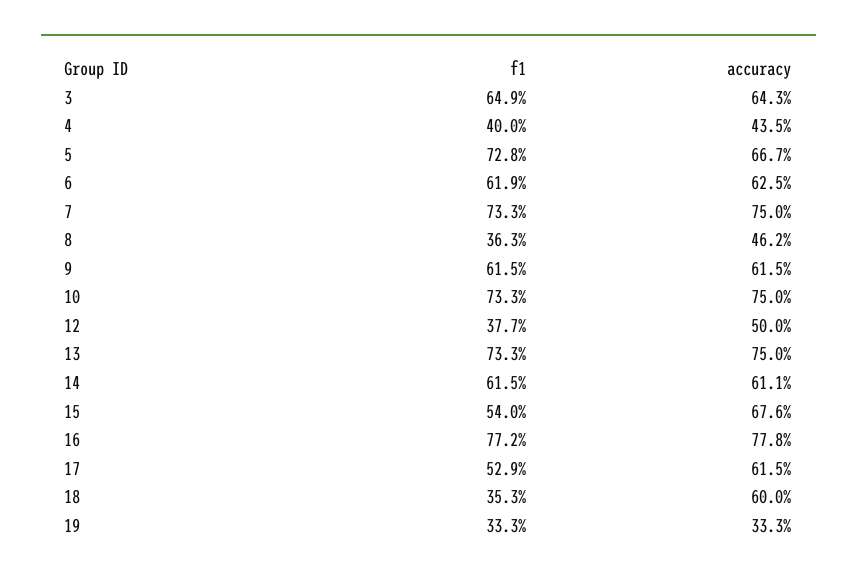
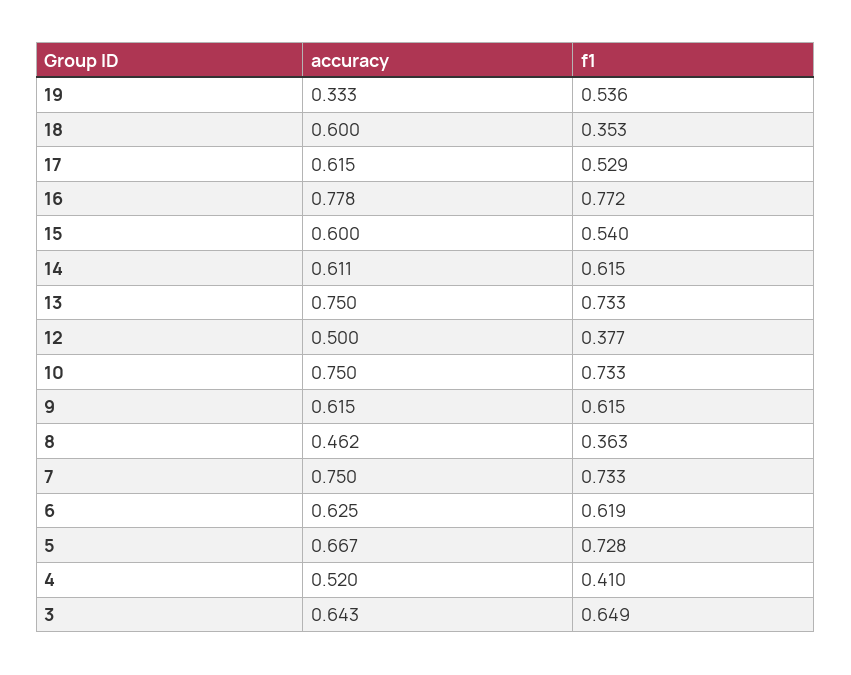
f1, 4: 0.4 -> 0.41
accuracy, 4: 0.435 -> 0.52
accuracy, 15: 0.676 -> 0.6
f1, 19: 0.333 -> 0.536

